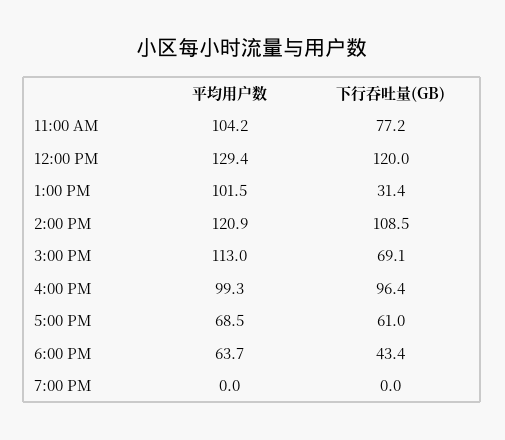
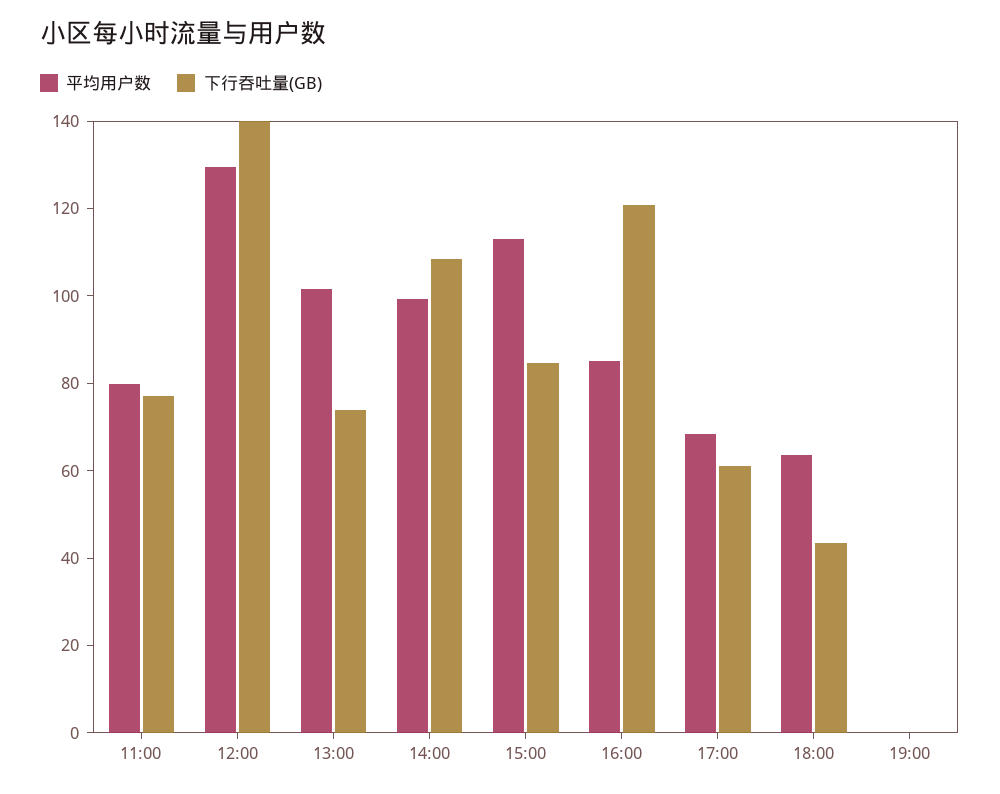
平均用户数, 11:00 AM: 104.2 -> 80
下行吞吐量(GB), 12:00 PM: 120 -> 140
下行吞吐量(GB), 1:00 PM: 31.4 -> 75
平均用户数, 2:00 PM: 120.9 -> 100
下行吞吐量(GB), 3:00 PM: 69.1 -> 85
平均用户数, 4:00 PM: 99.3 -> 85
下行吞吐量(GB), 4:00 PM: 96.4 -> 120

